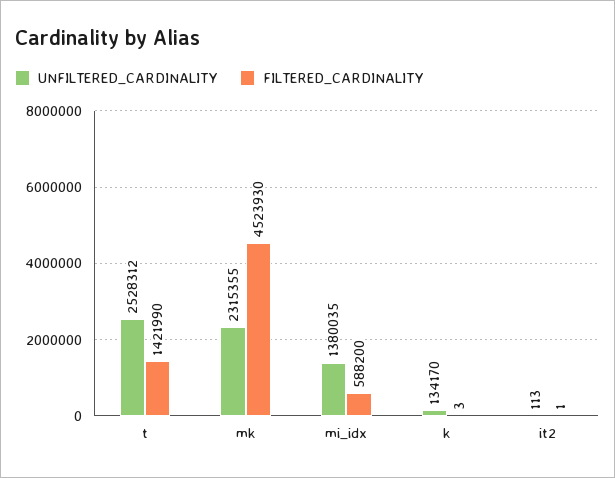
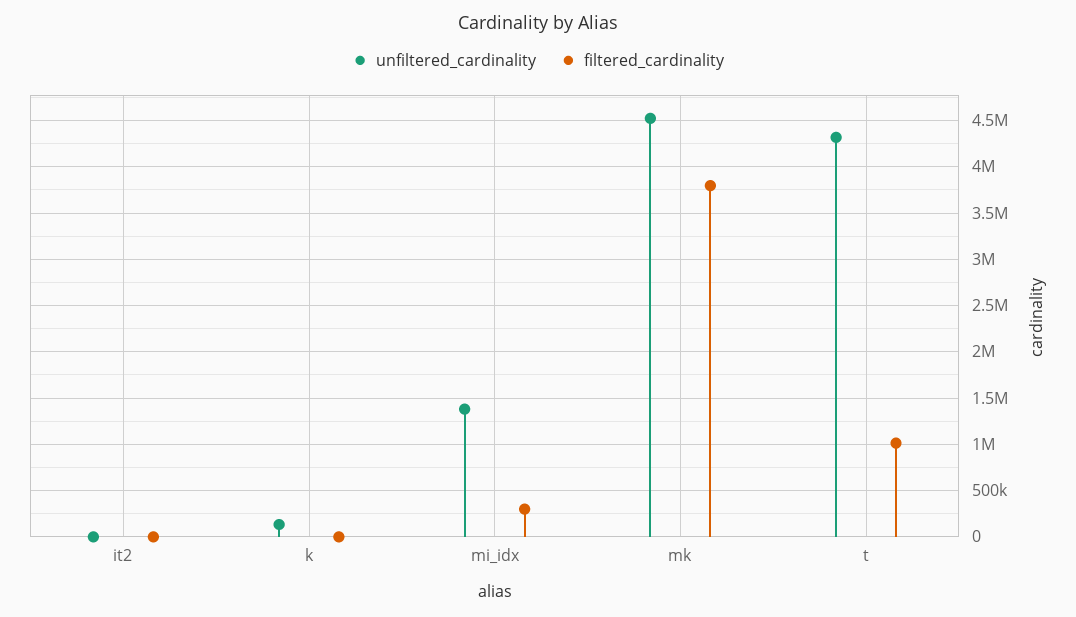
UNFILTERED_CARDINALITY, t: 2528312 -> 4300000
FILTERED_CARDINALITY, t: 1421990 -> 1000000
UNFILTERED_CARDINALITY, mk: 2315355 -> 4500000
FILTERED_CARDINALITY, mk: 4523930 -> 3800000
FILTERED_CARDINALITY, mi_idx: 588200 -> 300000

